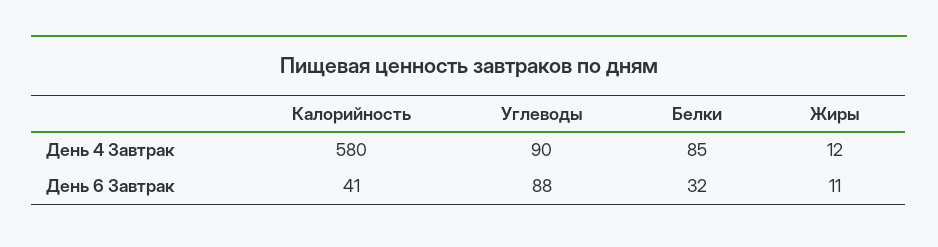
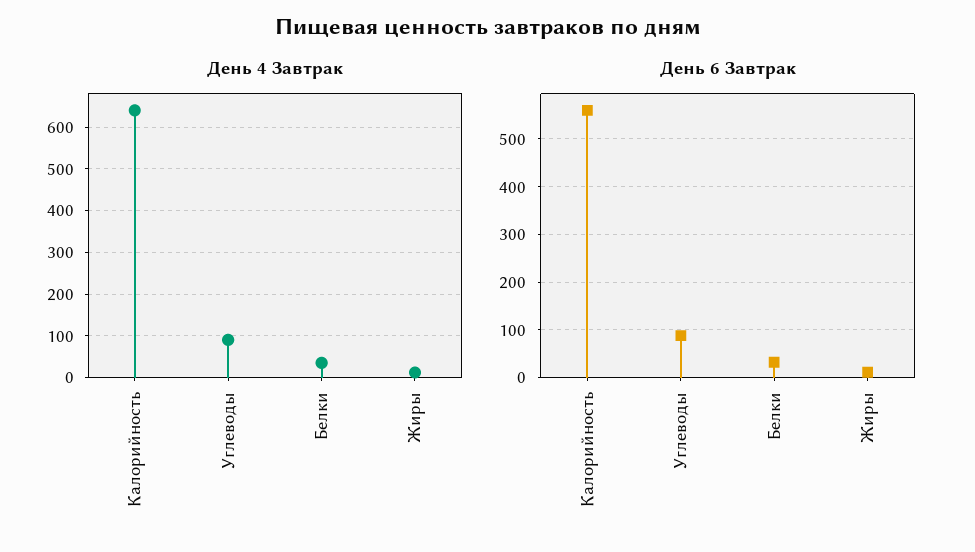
День 4 Завтрак, Калорийность: 580 -> 640
День 4 Завтрак, Белки: 85 -> 40
День 6 Завтрак, Калорийность: 41 -> 560

